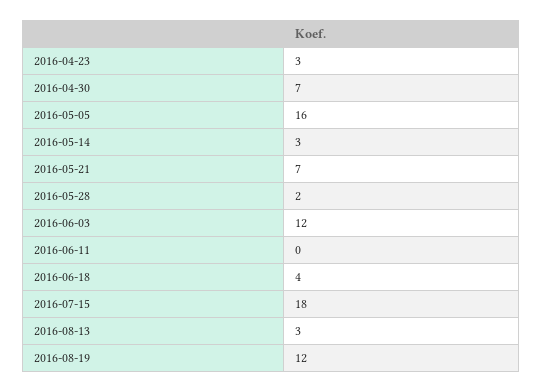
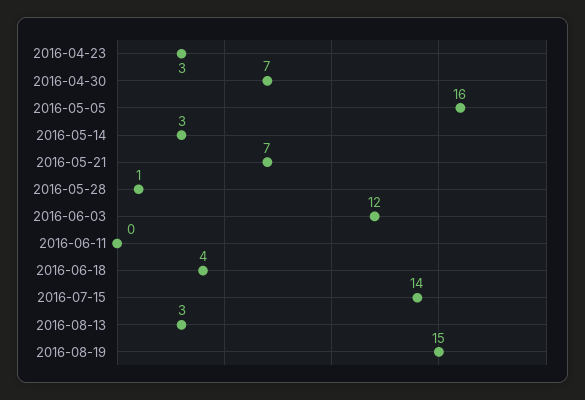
2016-05-28: 2 -> 1
2016-07-15: 18 -> 14
2016-08-19: 12 -> 15

